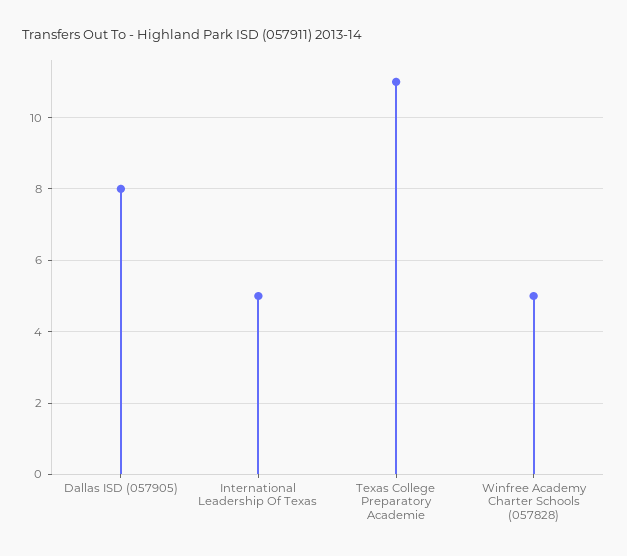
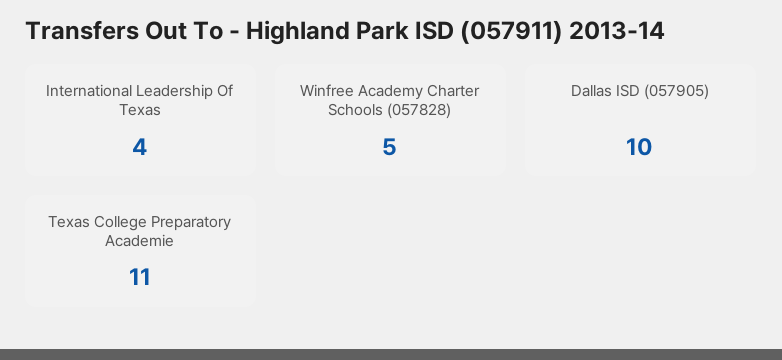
Dallas ISD (057905): 8 -> 10
International Leadership Of Texas: 5 -> 4

